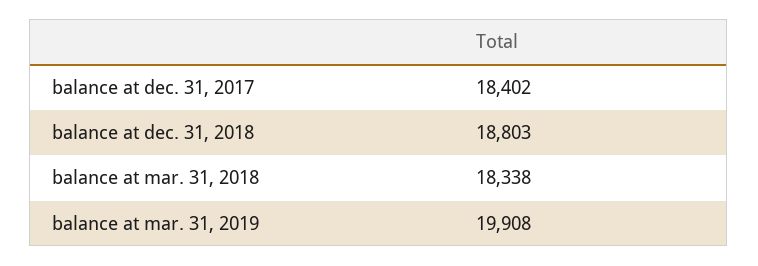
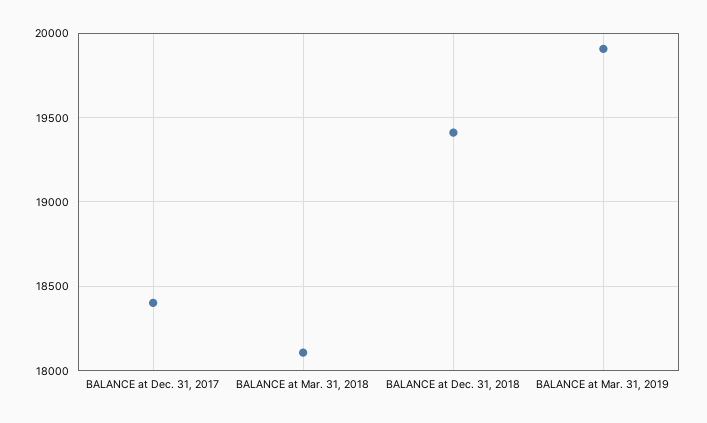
balance at dec. 31, 2018: 18803 -> 19400
balance at mar. 31, 2018: 18338 -> 18100

